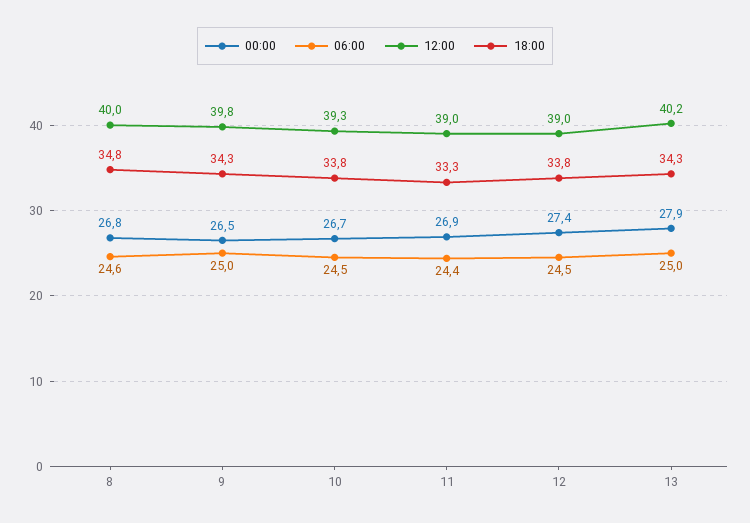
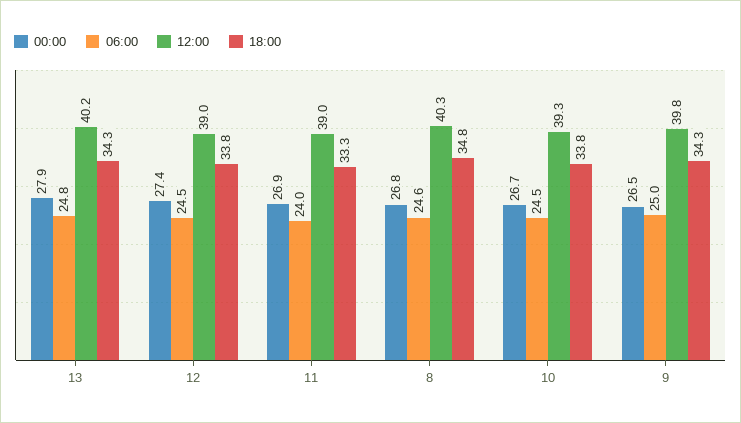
12:00, 8: 40 -> 40.3
06:00, 11: 24.4 -> 24
06:00, 13: 25 -> 24.8

